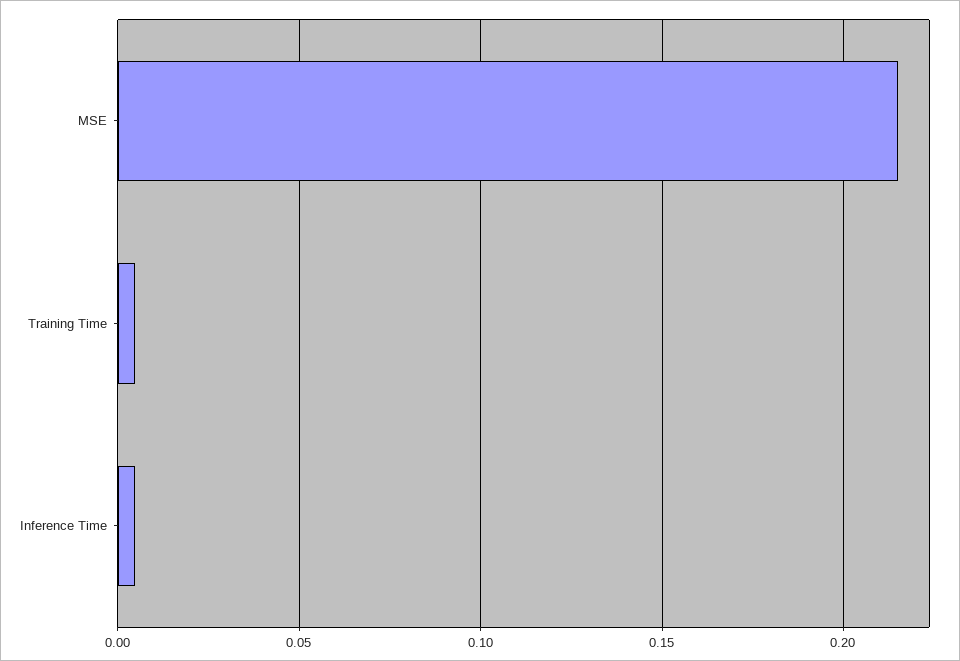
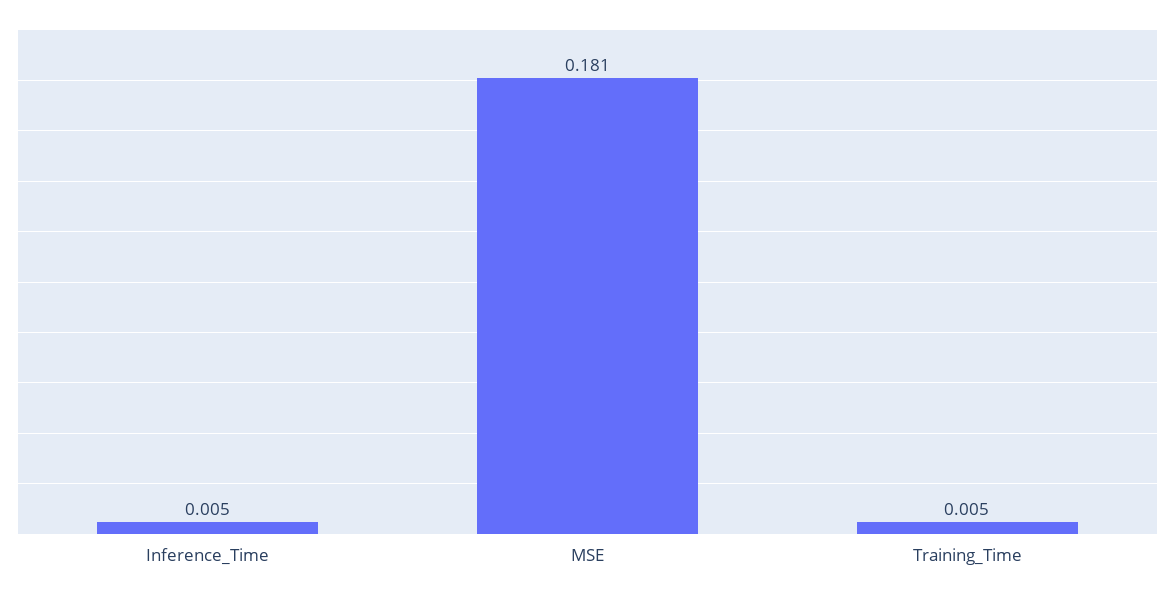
MSE: 0.215 -> 0.181

